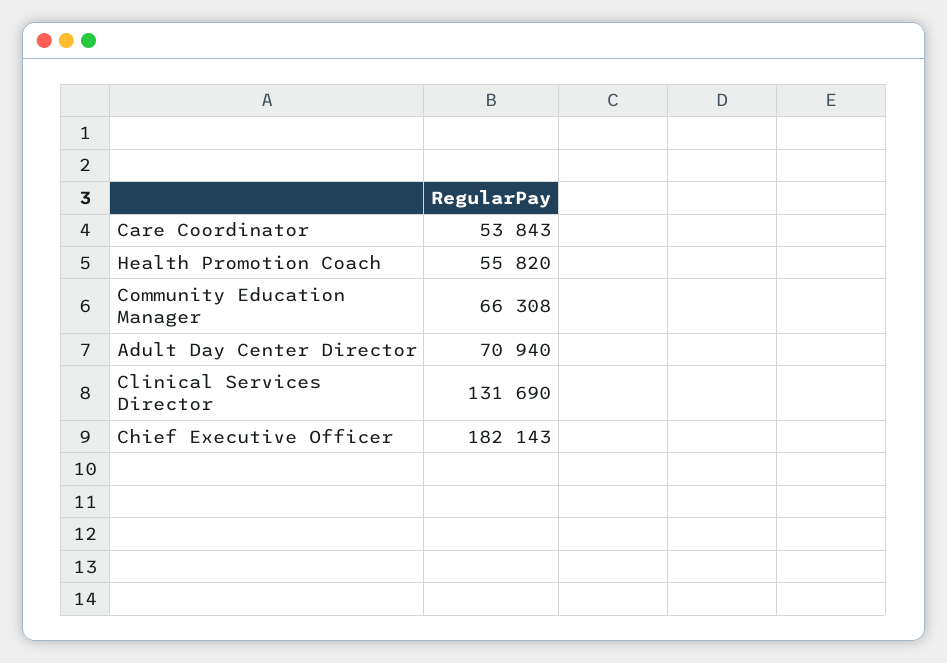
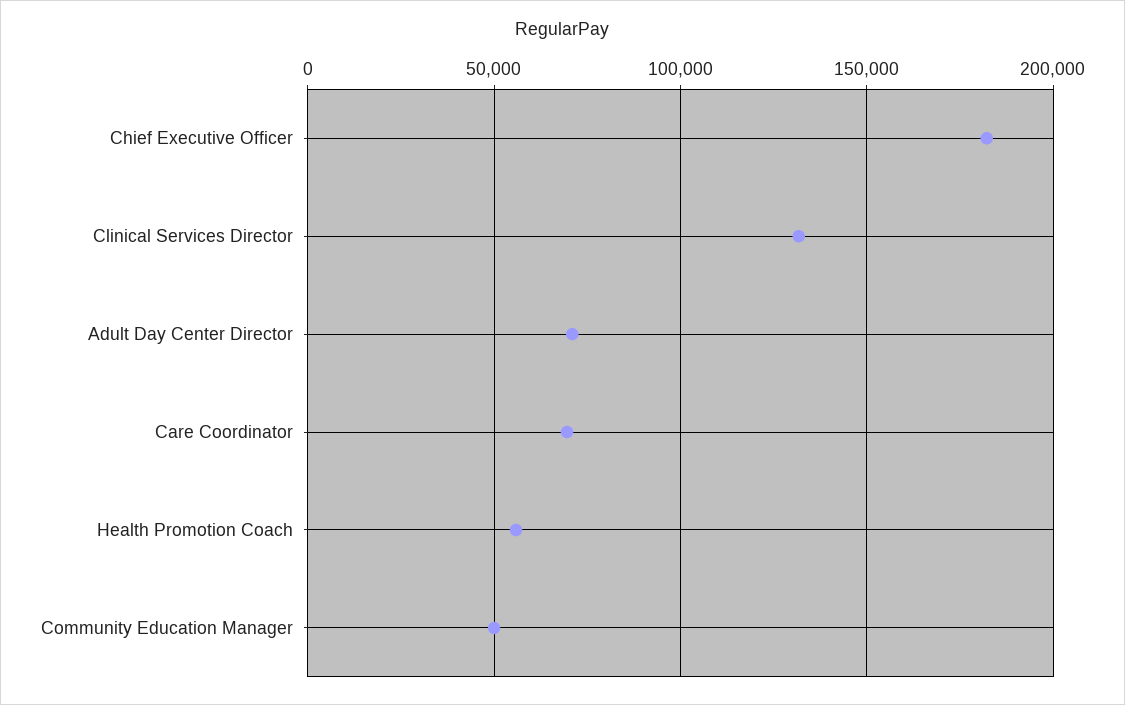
Care Coordinator: 53843 -> 70000
Community Education Manager: 66308 -> 50000

